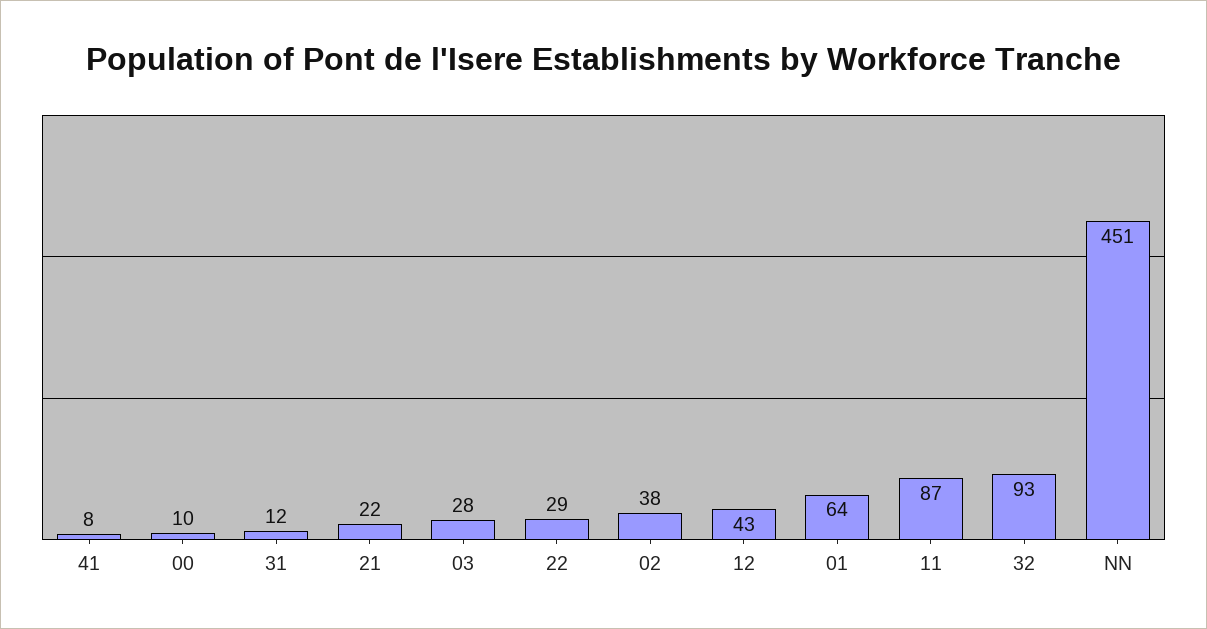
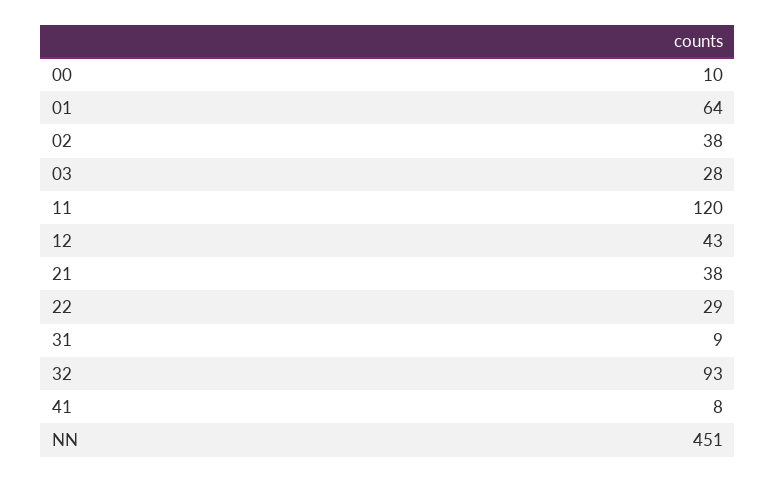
31: 12 -> 9
21: 22 -> 38
11: 87 -> 120

